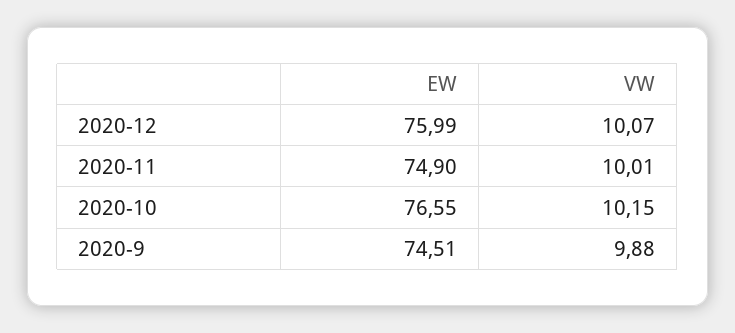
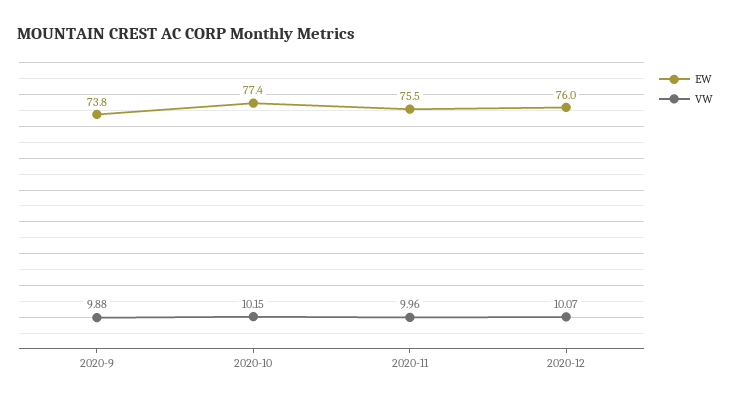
EW, 2020-11: 74.9 -> 75.5
VW, 2020-11: 10.01 -> 9.96
EW, 2020-10: 76.55 -> 77.4
EW, 2020-9: 74.51 -> 73.8

